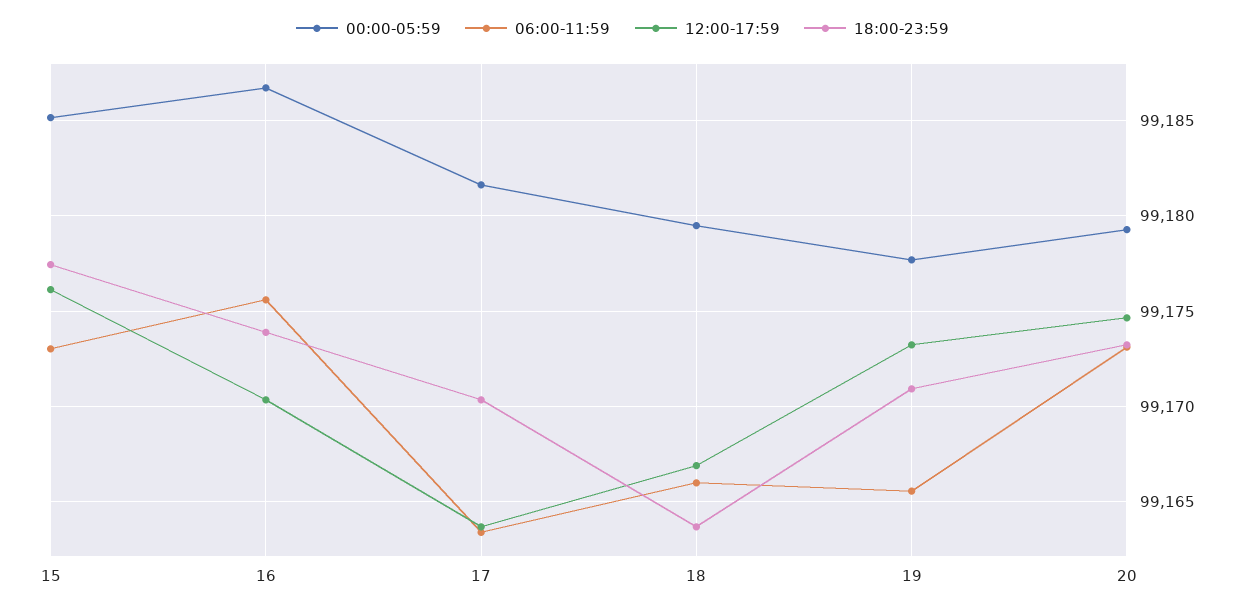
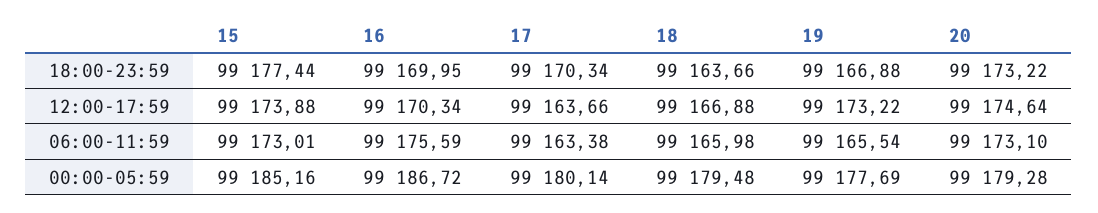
12:00-17:59, 15: 99176 -> 99173.88
18:00-23:59, 16: 99174 -> 99169.95
00:00-05:59, 17: 99181.5 -> 99180.14
18:00-23:59, 19: 99171 -> 99166.88

